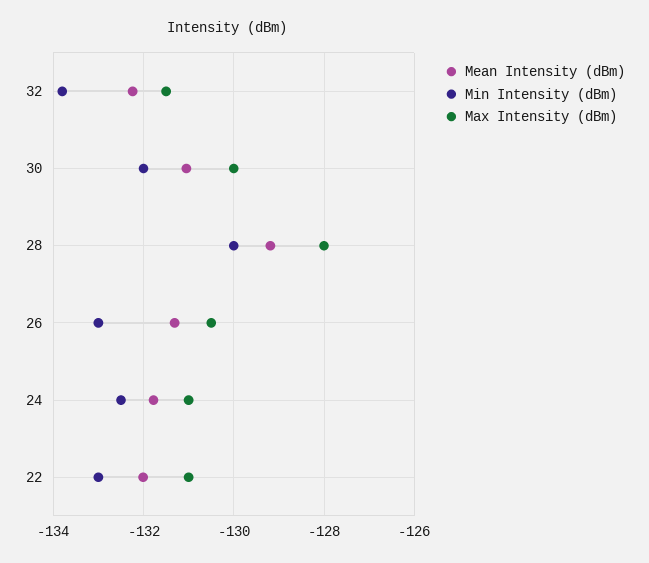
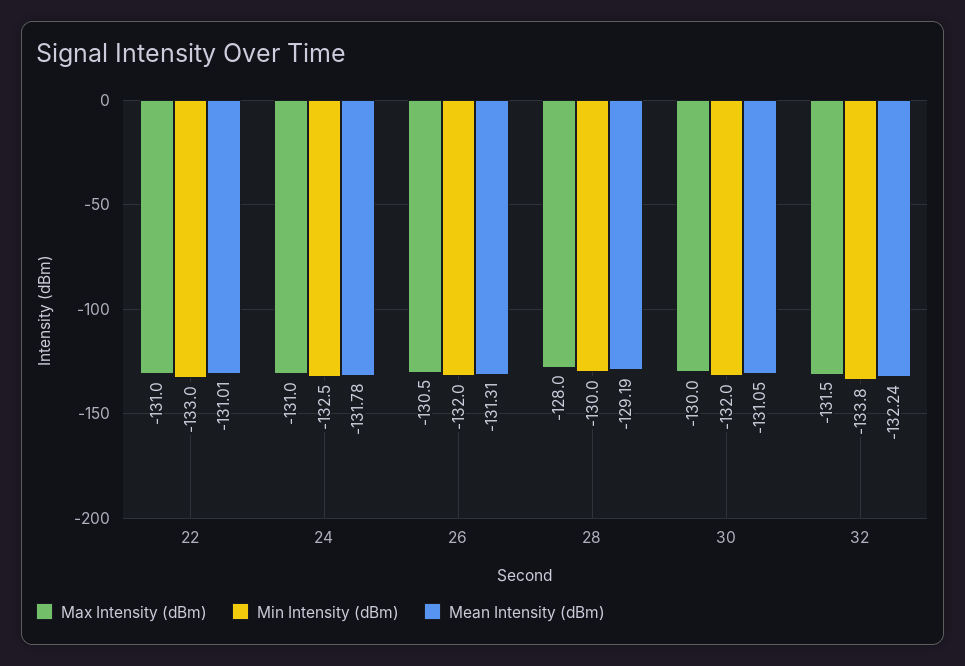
Min Intensity (dBm), 26: -133 -> -132
Mean Intensity (dBm), 22: -132 -> -131.01

